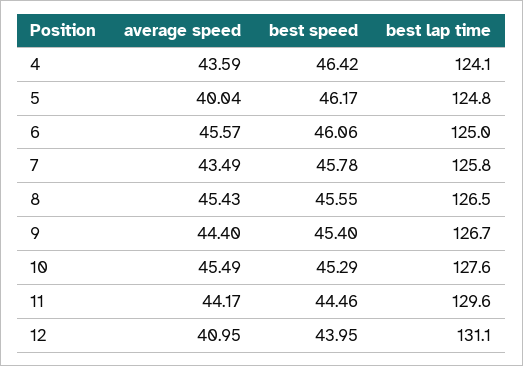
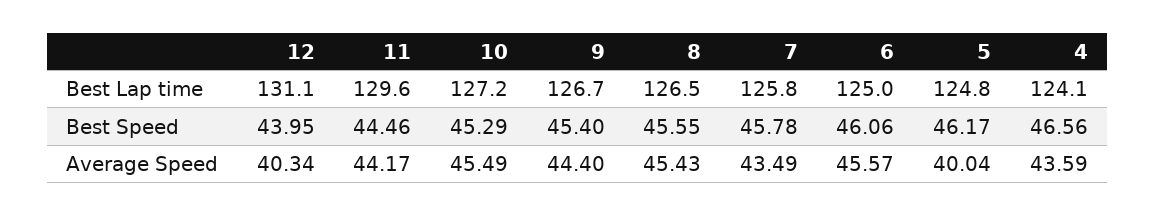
best speed, 4: 46.42 -> 46.56
best lap time, 10: 127.6 -> 127.2
average speed, 12: 40.95 -> 40.34

